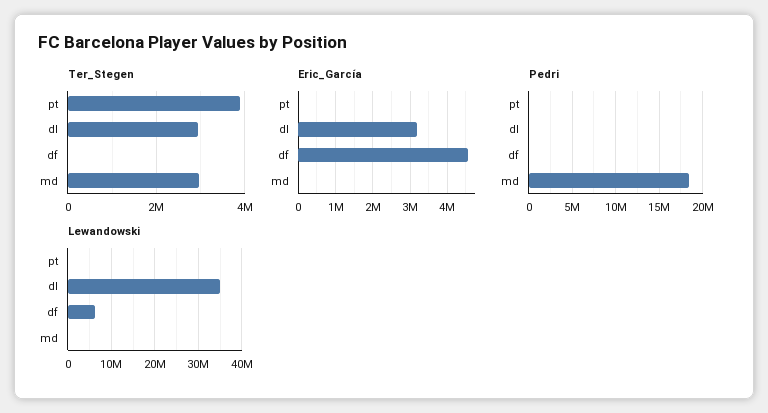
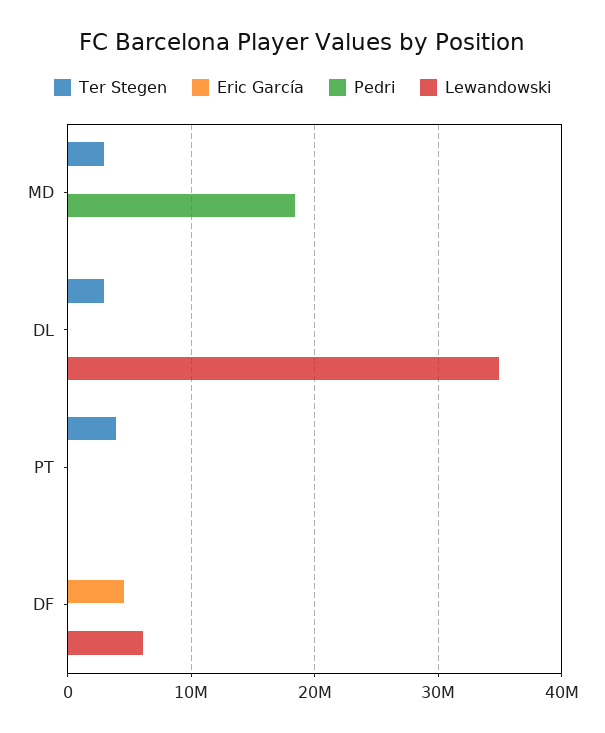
Eric_García, dl: 3200000 -> 0

